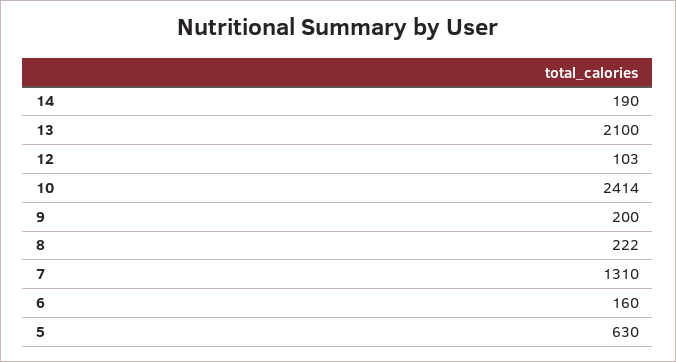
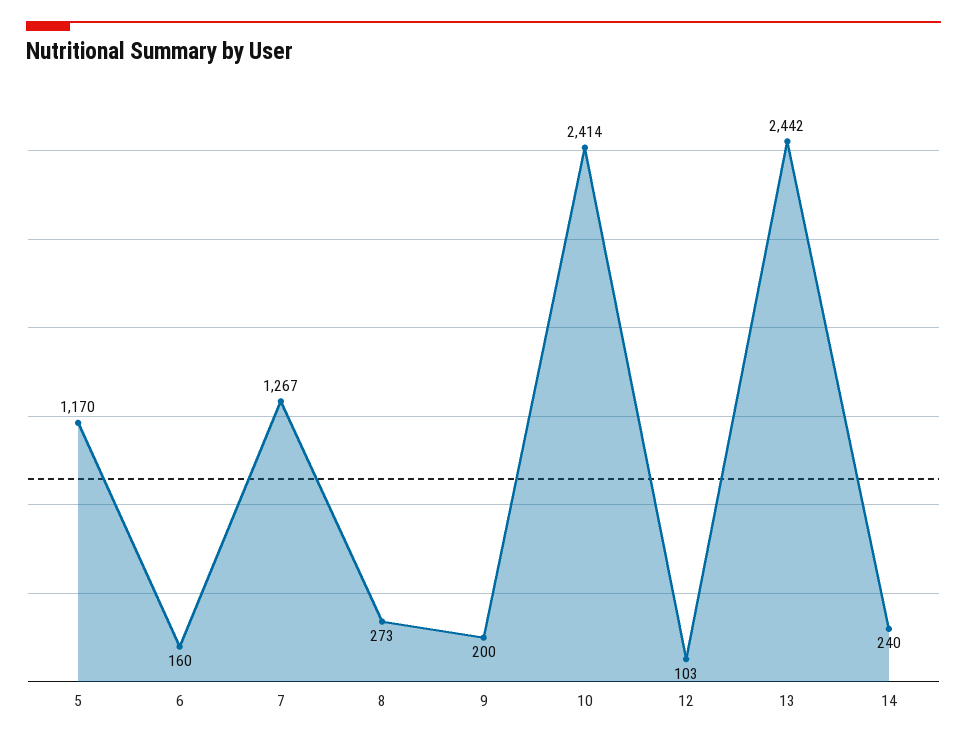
14: 190 -> 240
13: 2100 -> 2442
8: 222 -> 273
7: 1310 -> 1267
5: 630 -> 1170

